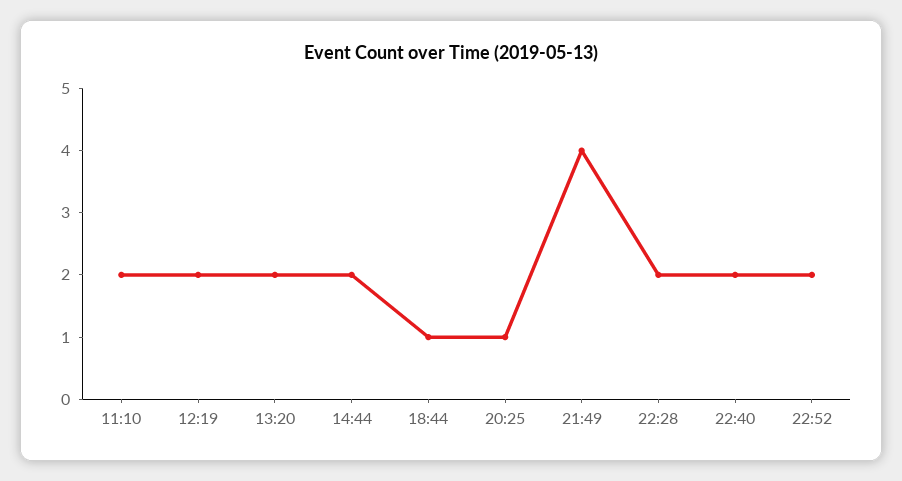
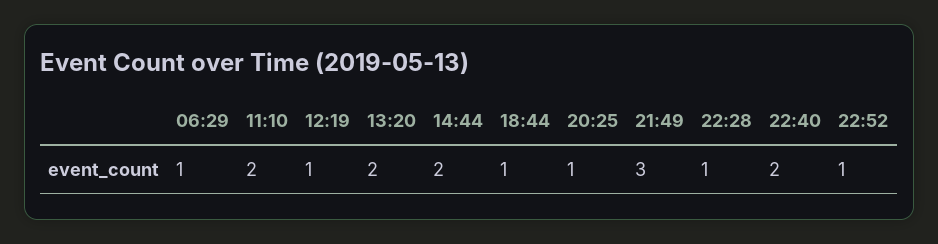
12:19: 2 -> 1
21:49: 4 -> 3
22:28: 2 -> 1
22:52: 2 -> 1
06:29: none -> 1

